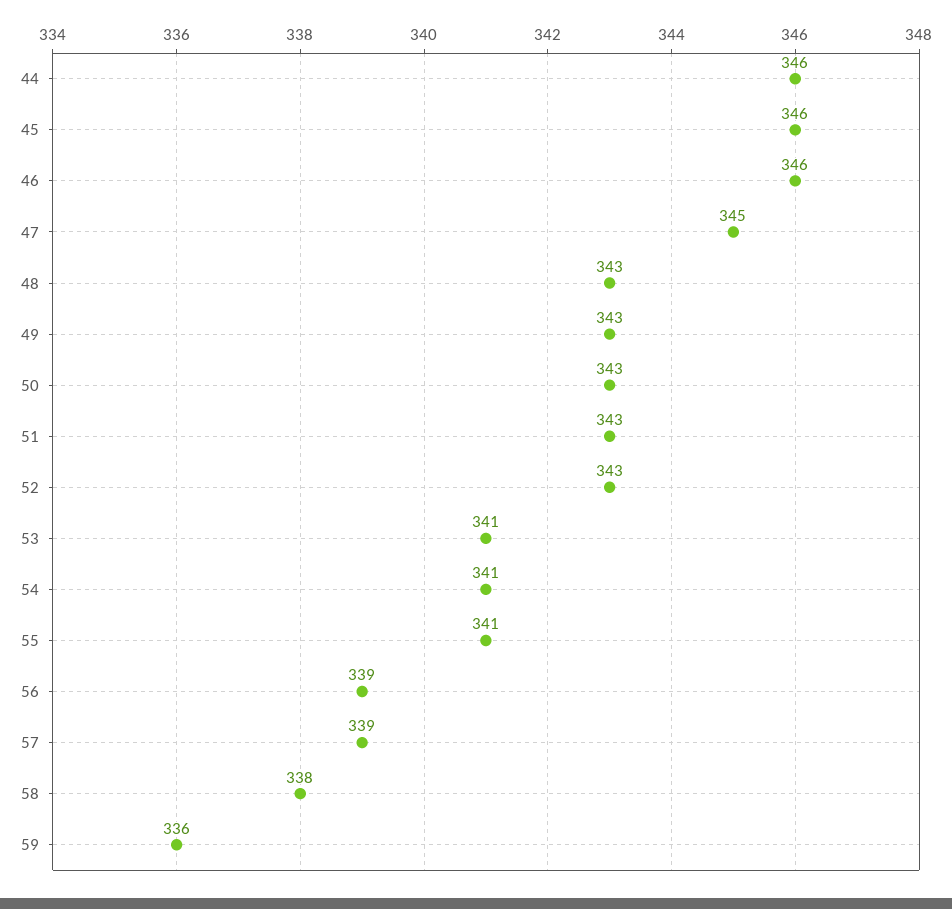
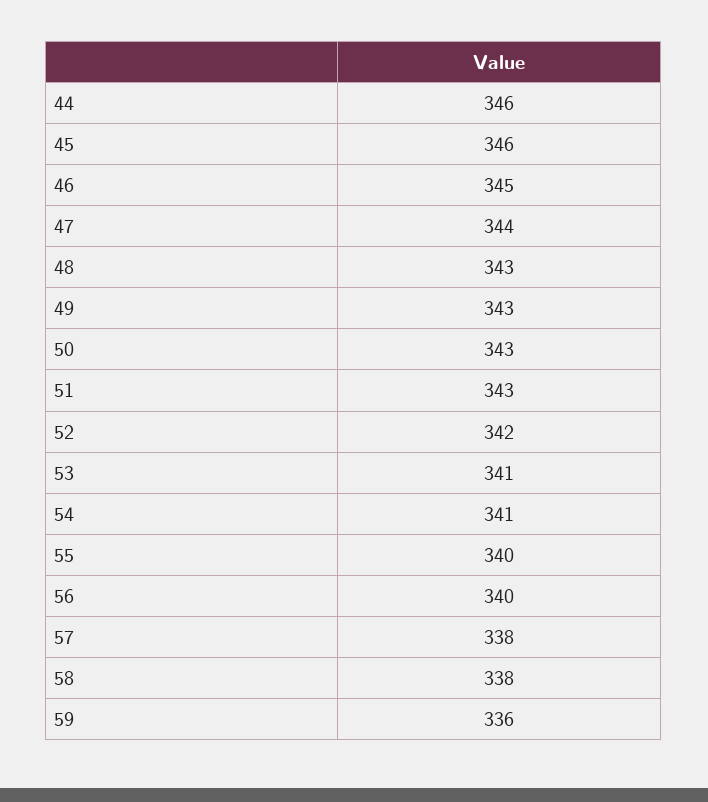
46: 346 -> 345
47: 345 -> 344
52: 343 -> 342
55: 341 -> 340
56: 339 -> 340
57: 339 -> 338

